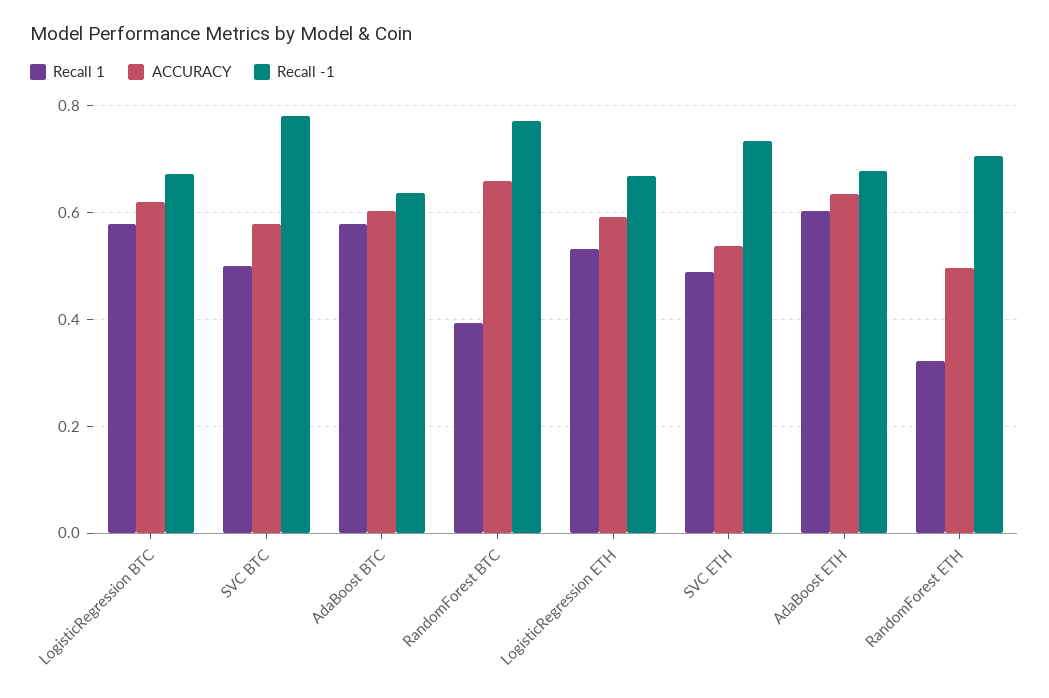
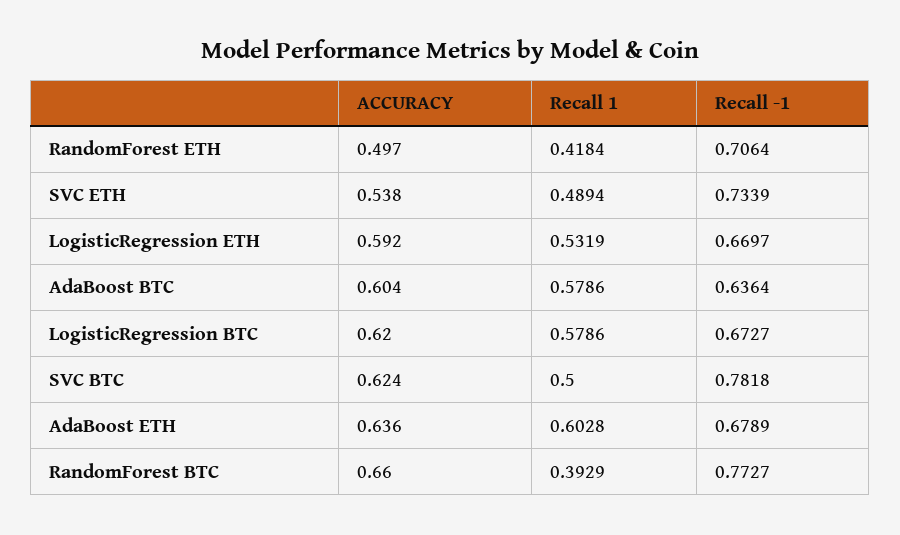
ACCURACY, SVC BTC: 0.58 -> 0.624
Recall 1, RandomForest ETH: 0.32 -> 0.4184

